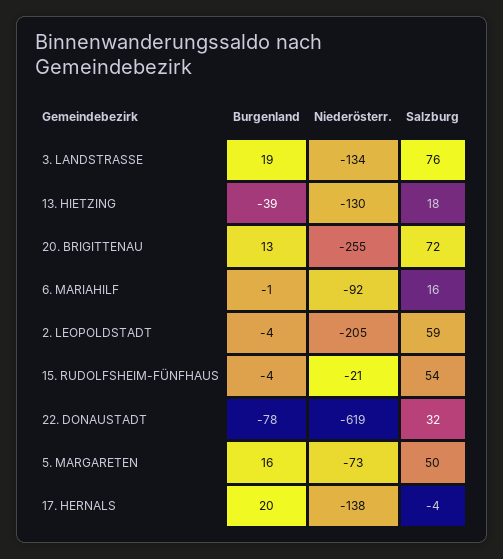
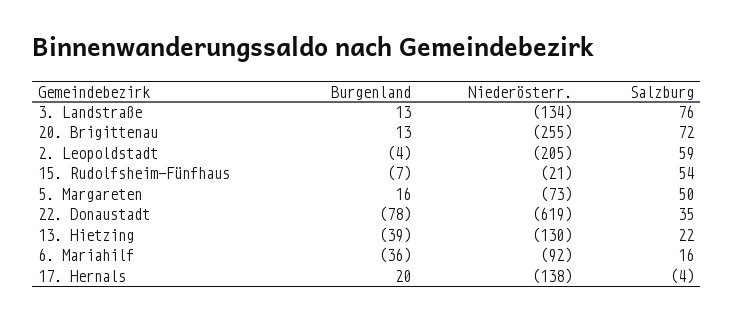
Burgenland, 3. LANDSTRASSE: 19 -> 13
Salzburg, 13. HIETZING: 18 -> 22
Burgenland, 6. MARIAHILF: -1 -> -36
Burgenland, 15. RUDOLFSHEIM-FÜNFHAUS: -4 -> -7
Salzburg, 22. DONAUSTADT: 32 -> 35

